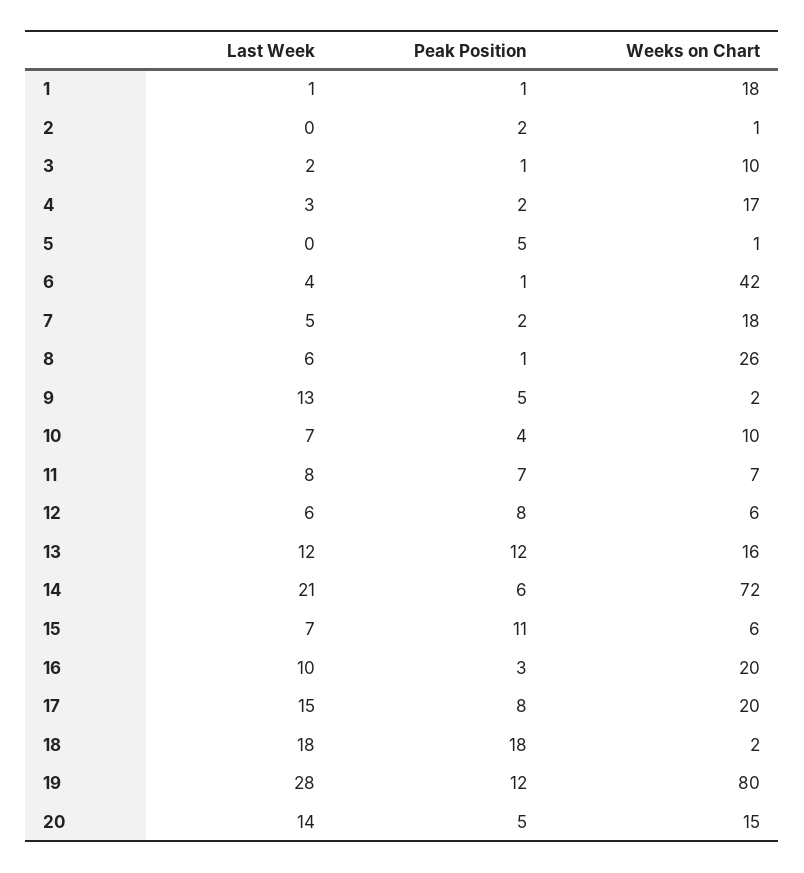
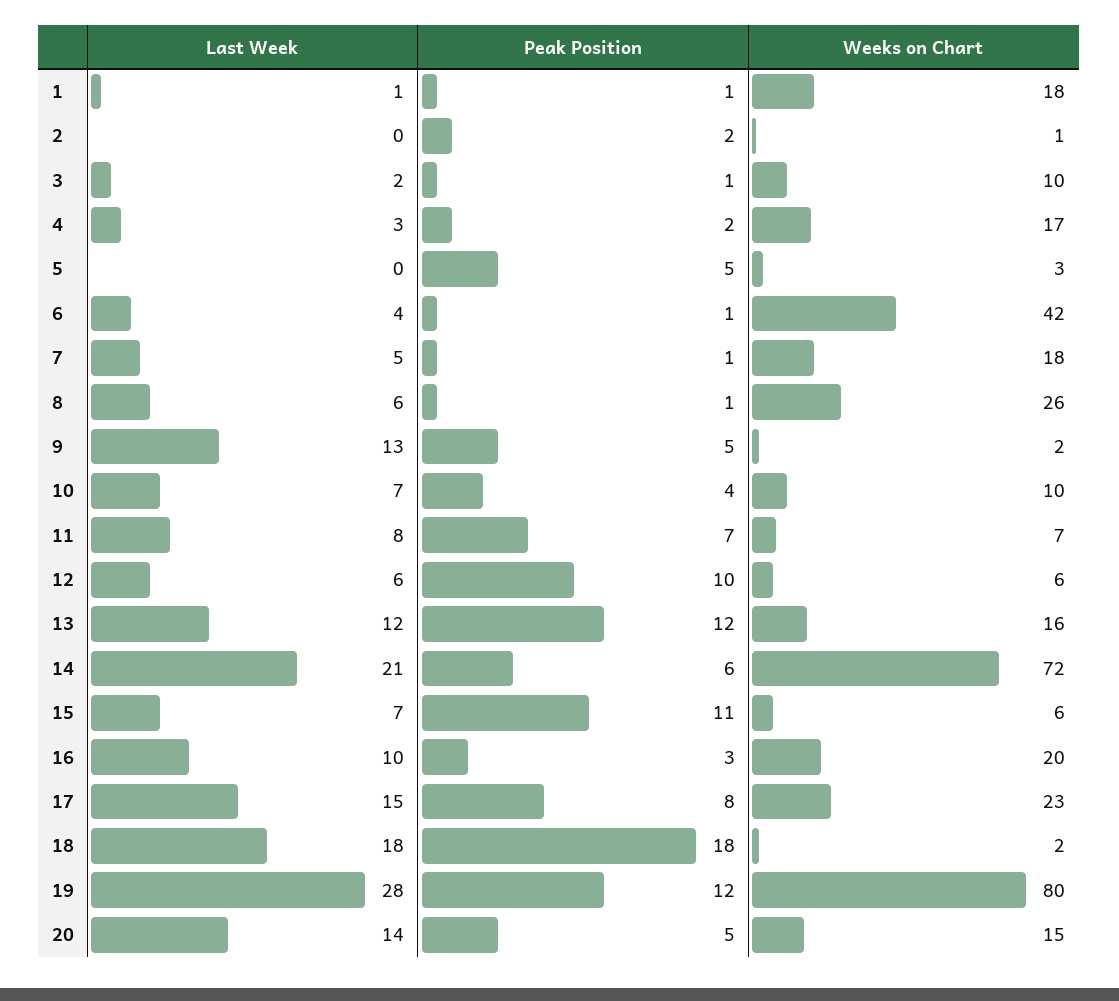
Weeks on Chart, 5: 1 -> 3
Peak Position, 7: 2 -> 1
Peak Position, 12: 8 -> 10
Weeks on Chart, 17: 20 -> 23

